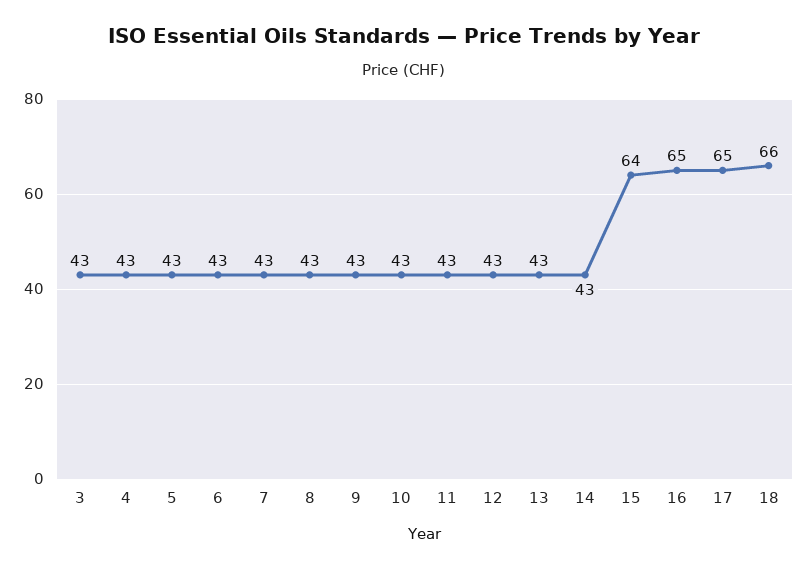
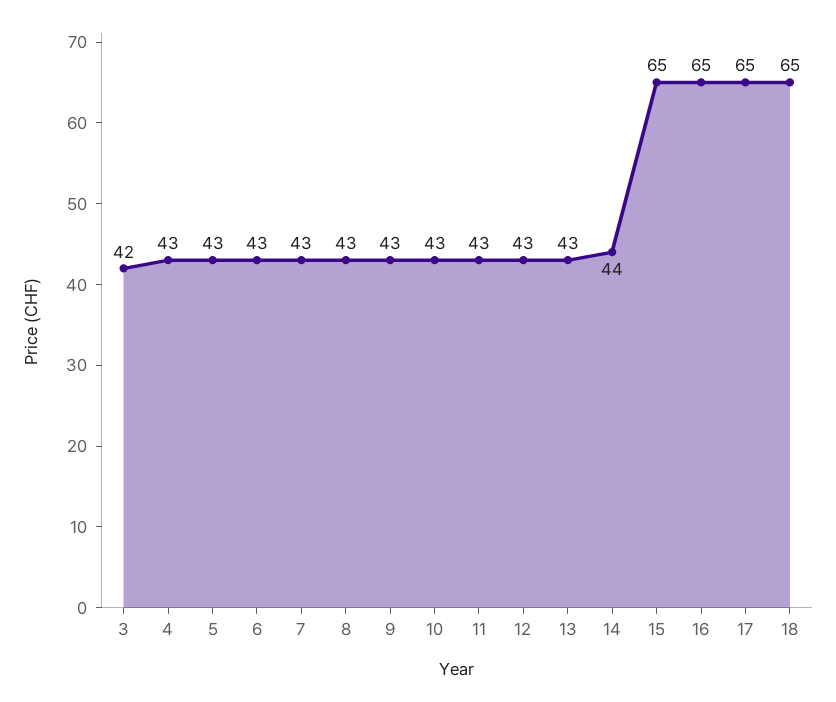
3: 43 -> 42
14: 43 -> 44
15: 64 -> 65
18: 66 -> 65

